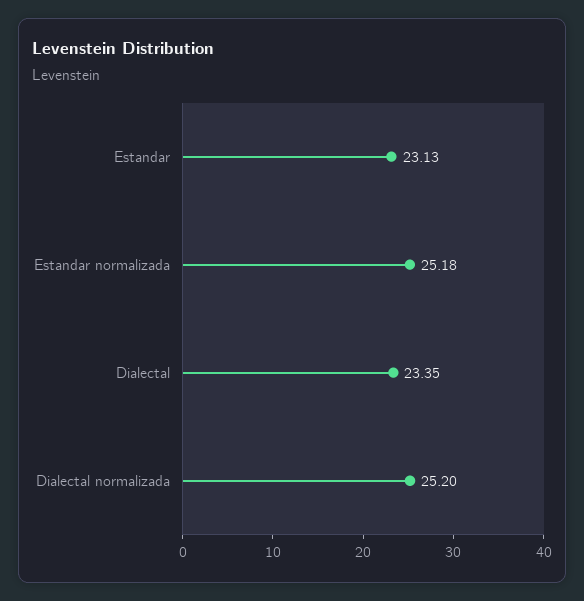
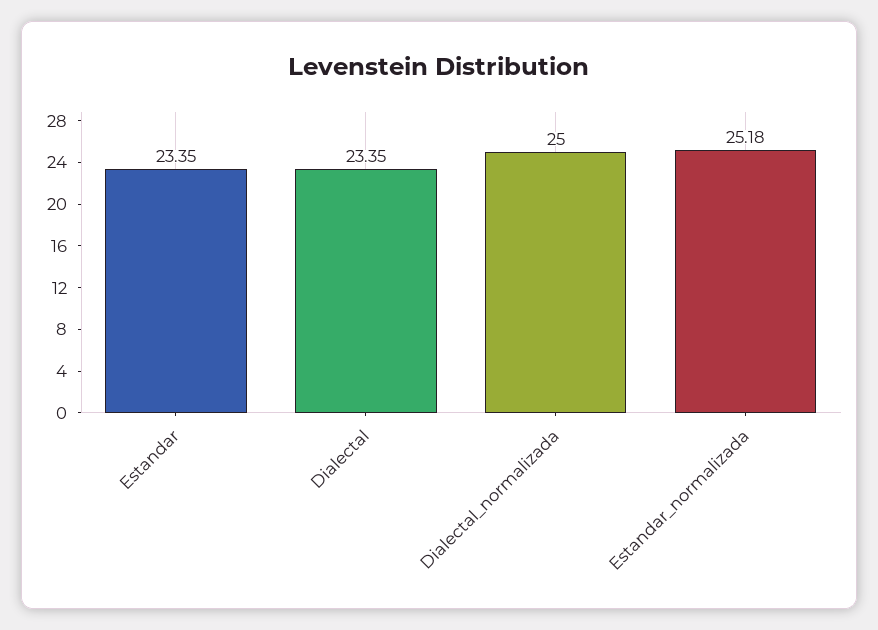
Estandar: 23.13 -> 23.35
Dialectal normalizada: 25.2 -> 25

